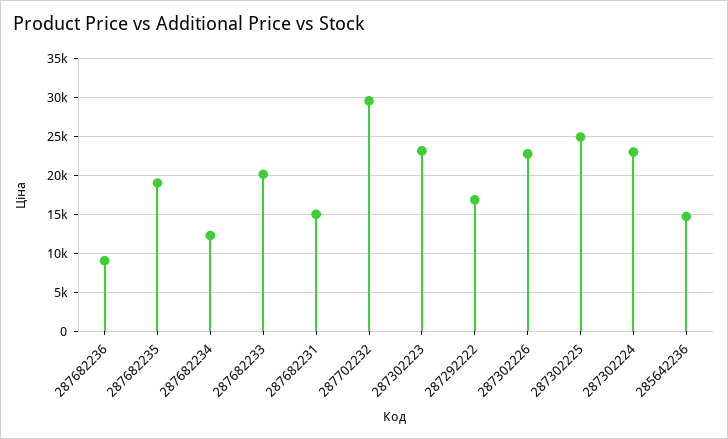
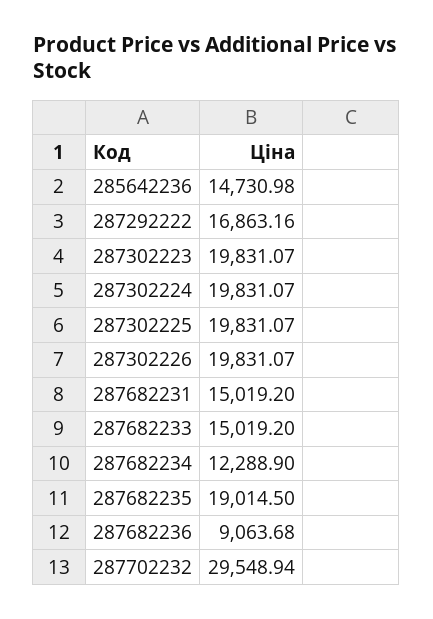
287682233: 20000 -> 15019.2
287302223: 23000 -> 19831.07
287302226: 23000 -> 19831.07
287302225: 25000 -> 19831.07
287302224: 23000 -> 19831.07

